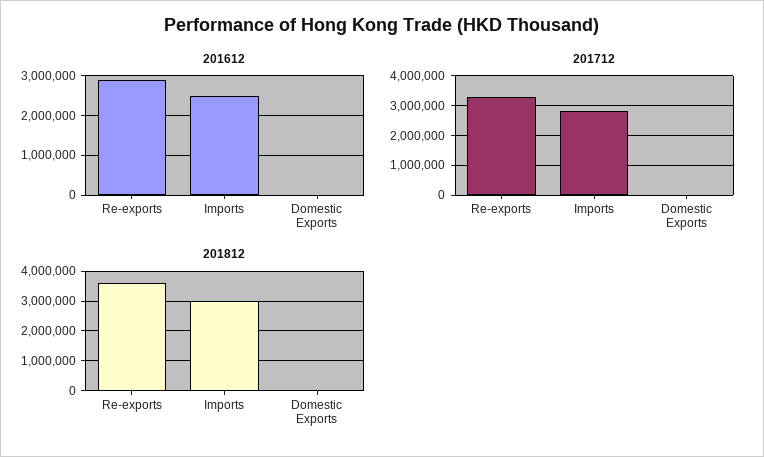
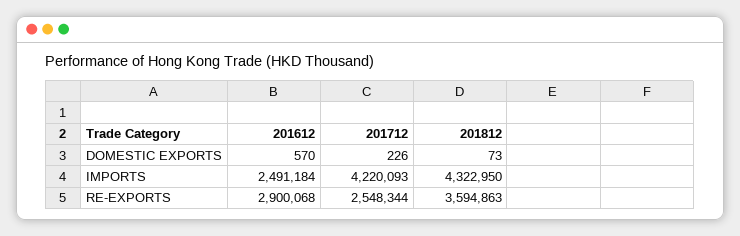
201712, Re-exports: 3250000 -> 2548344
201712, Imports: 2750000 -> 4220093
201812, Imports: 3000000 -> 4322950

